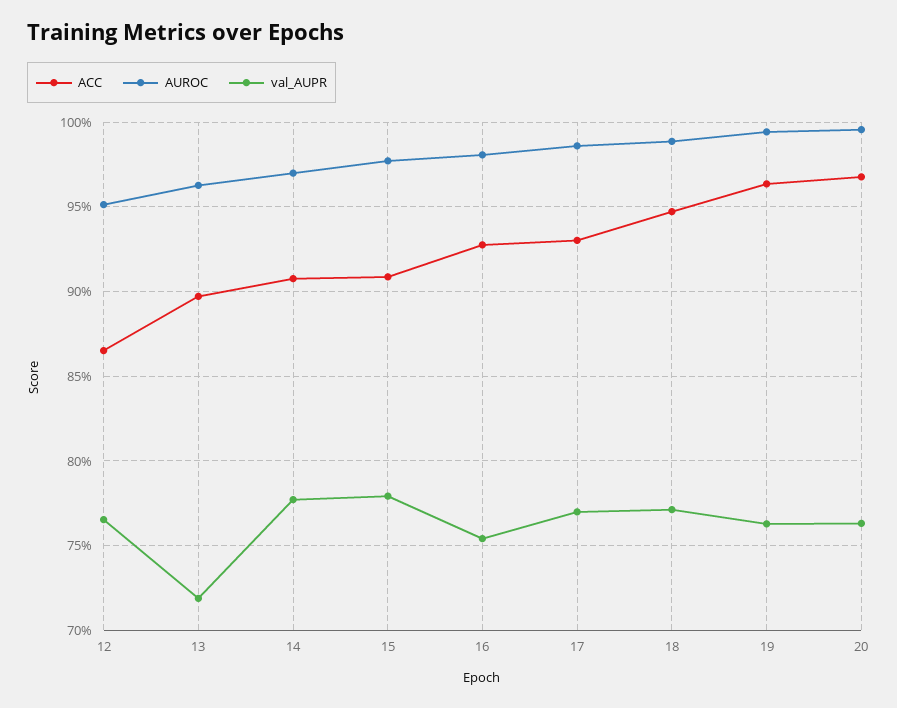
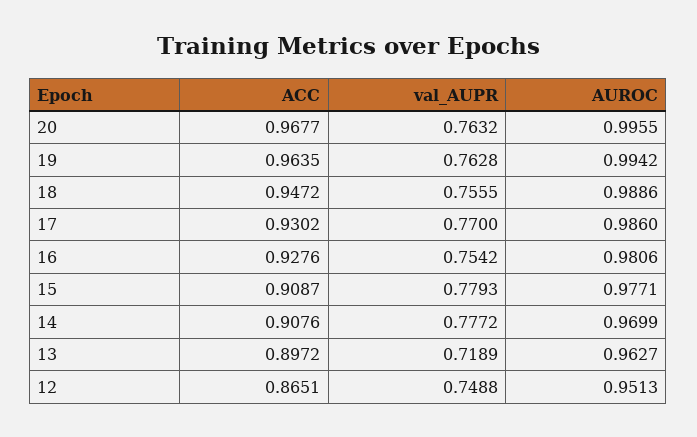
val_AUPR, 12: 0.765 -> 0.7488
val_AUPR, 18: 0.77 -> 0.7555

